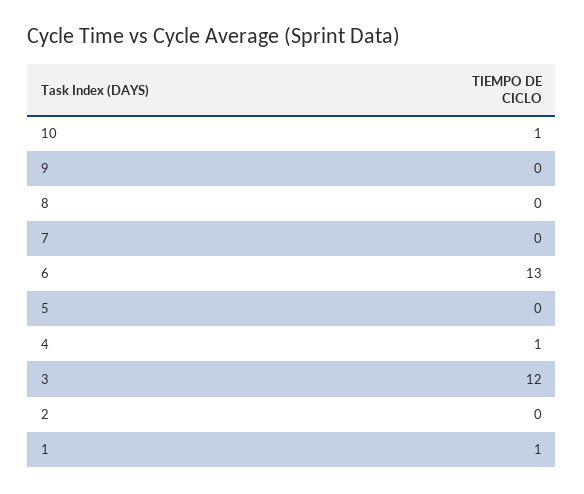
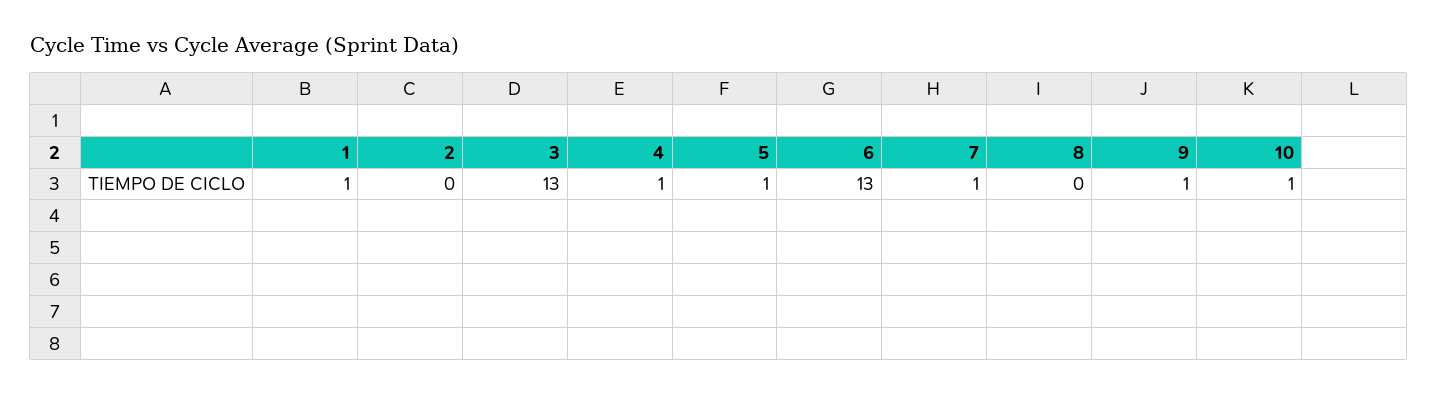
9: 0 -> 1
7: 0 -> 1
5: 0 -> 1
3: 12 -> 13

